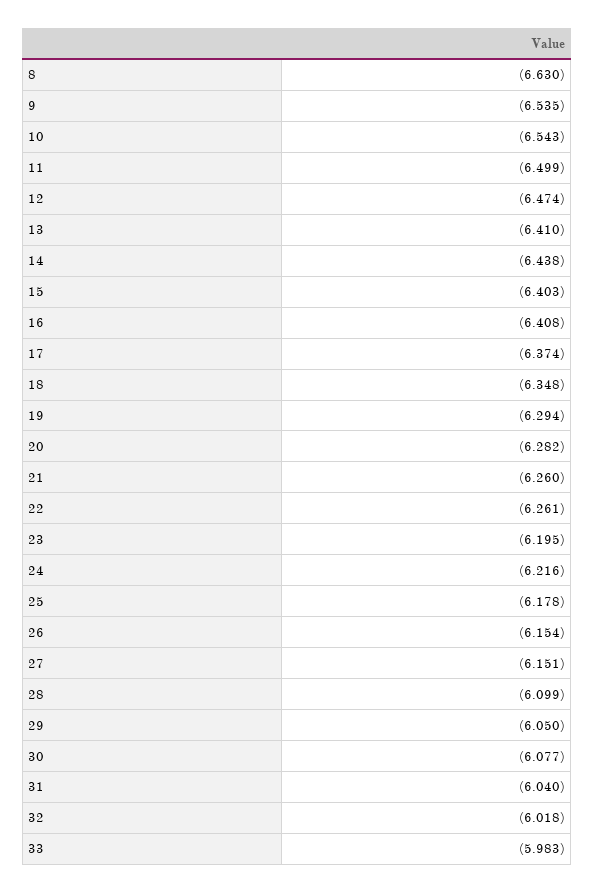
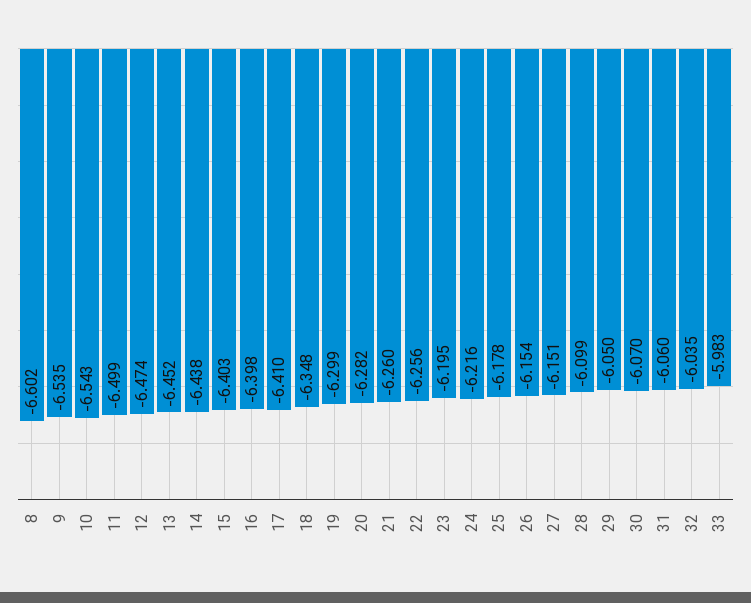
8: -6.63 -> -6.602
13: -6.41 -> -6.452
16: -6.408 -> -6.398
17: -6.374 -> -6.41
19: -6.294 -> -6.299
22: -6.261 -> -6.256
30: -6.077 -> -6.07
31: -6.04 -> -6.06
32: -6.018 -> -6.035

